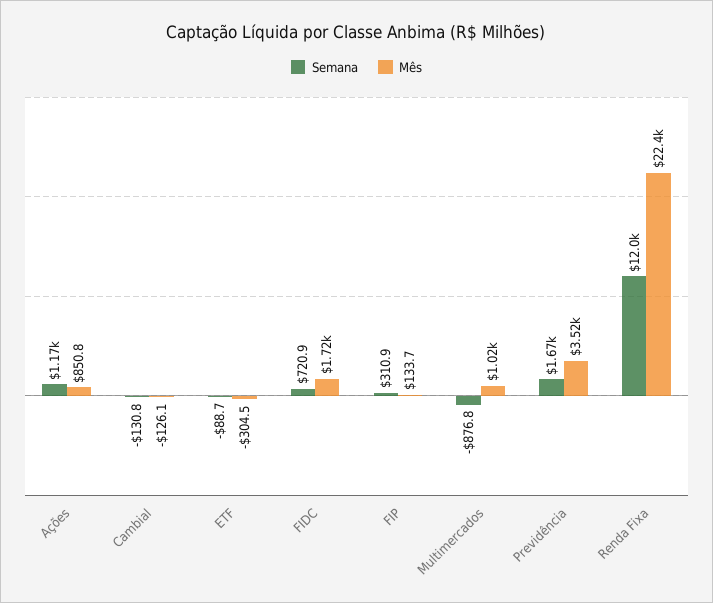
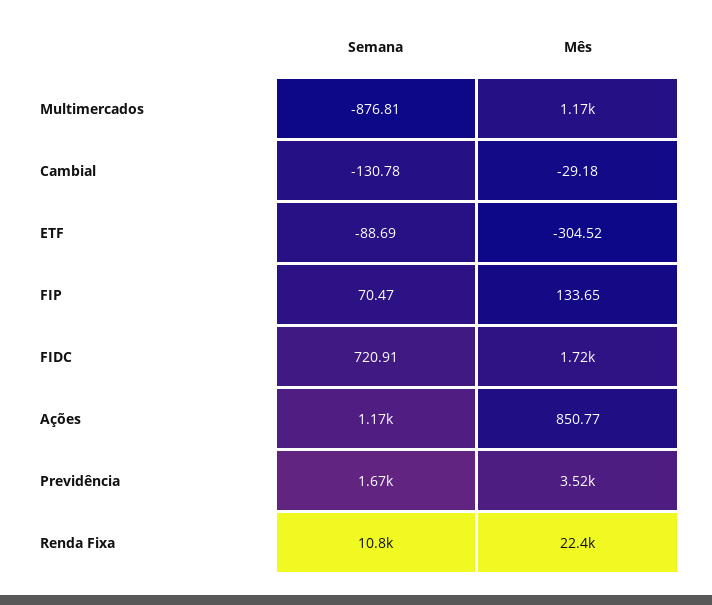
Mês, Cambial: -126.1 -> -29.18
Semana, FIP: 310.9 -> 70.47
Mês, Multimercados: 1020 -> 1170
Semana, Renda Fixa: 12000 -> 10800

